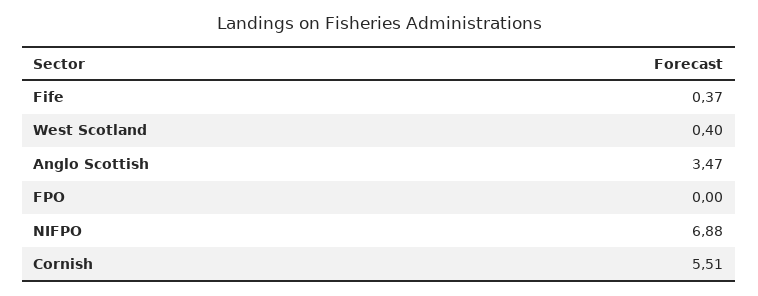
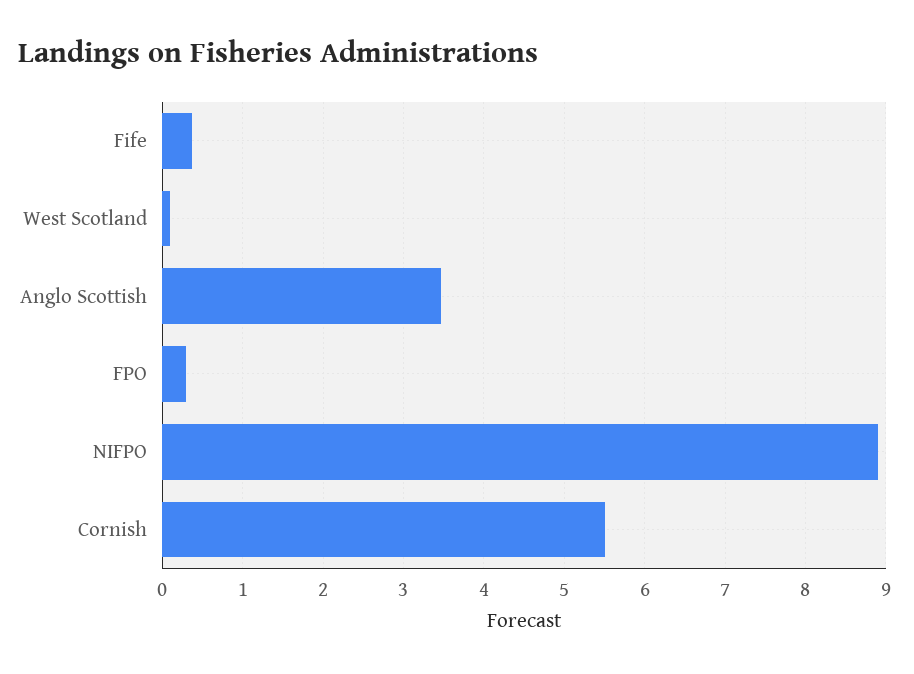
West Scotland: 0.4 -> 0.1
FPO: 0 -> 0.3
NIFPO: 6.88 -> 8.9

